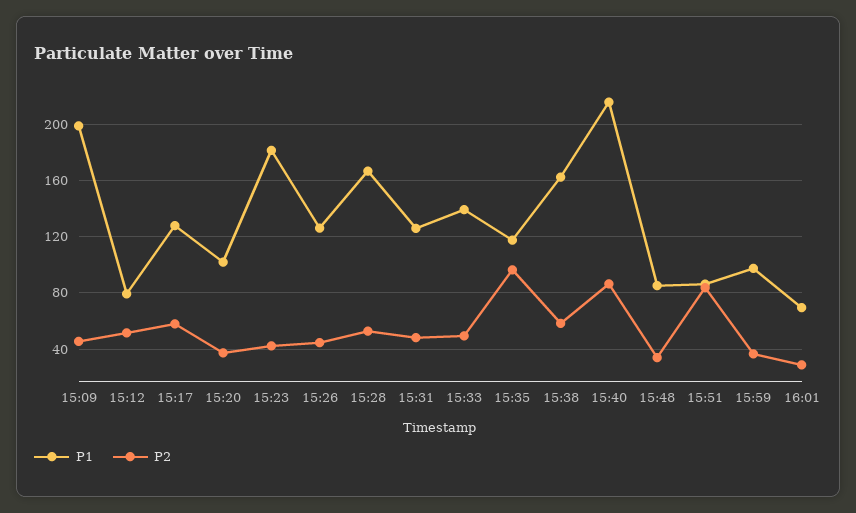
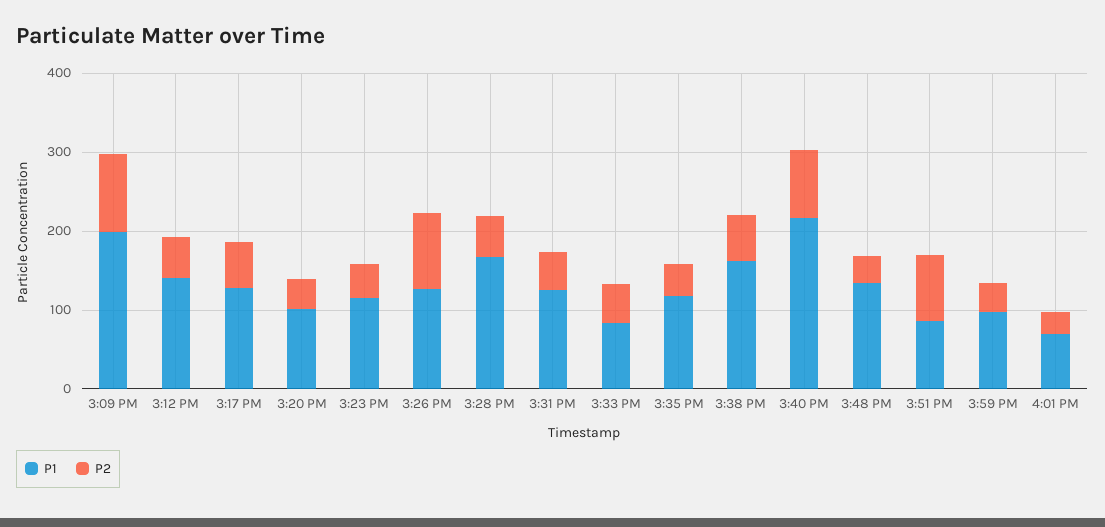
P2, 15:09: 45 -> 100
P1, 15:12: 80 -> 140
P1, 15:23: 180 -> 120
P2, 15:26: 45 -> 100
P1, 15:33: 140 -> 80
P2, 15:35: 95 -> 40
P1, 15:48: 85 -> 140

